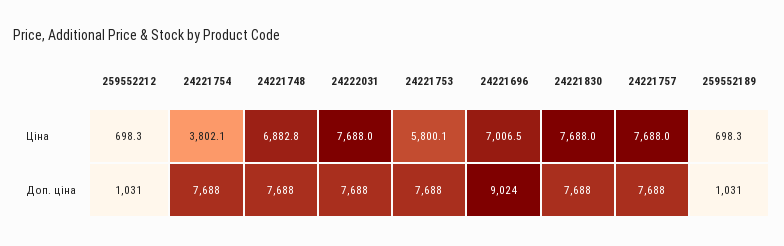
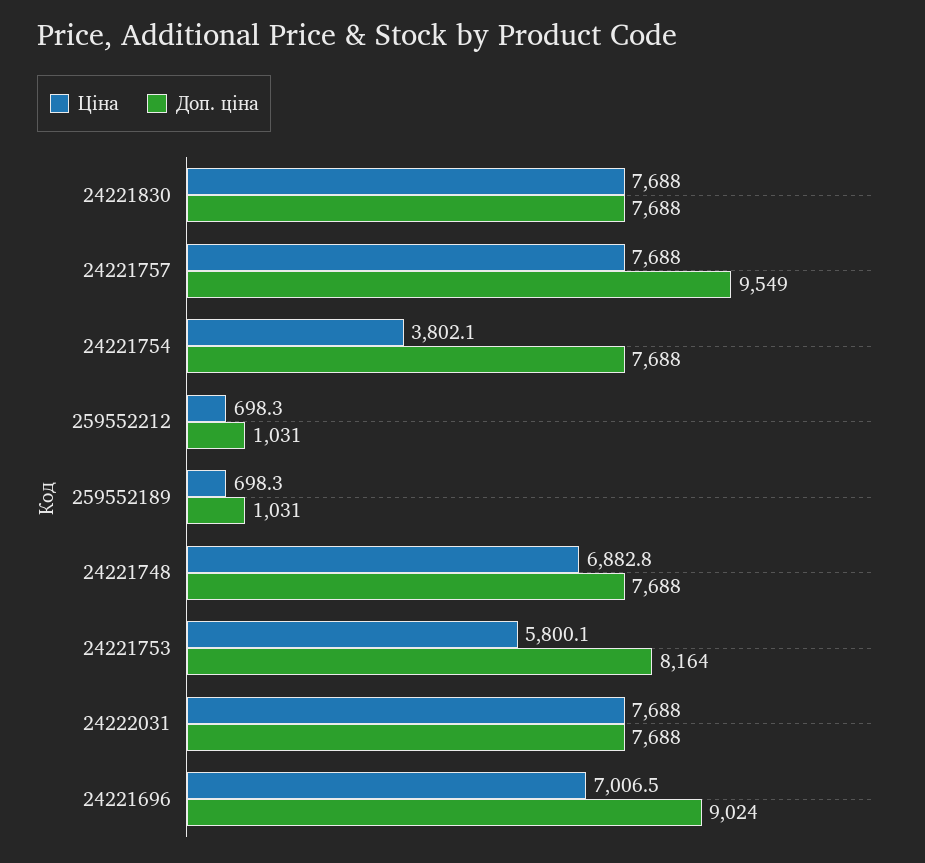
Доп. ціна, 24221753: 7688 -> 8164
Доп. ціна, 24221757: 7688 -> 9549

